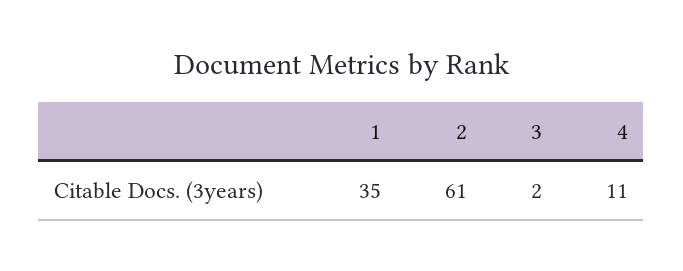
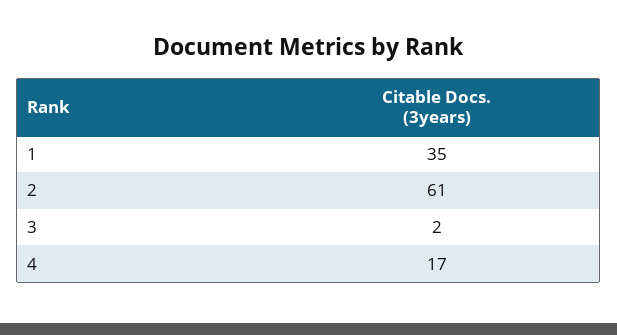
4: 11 -> 17

